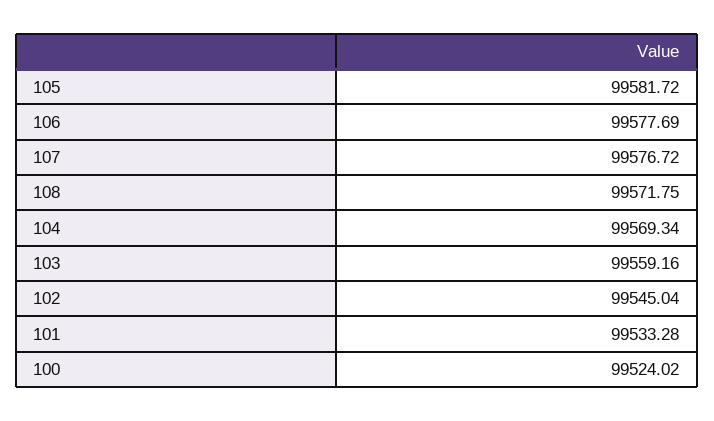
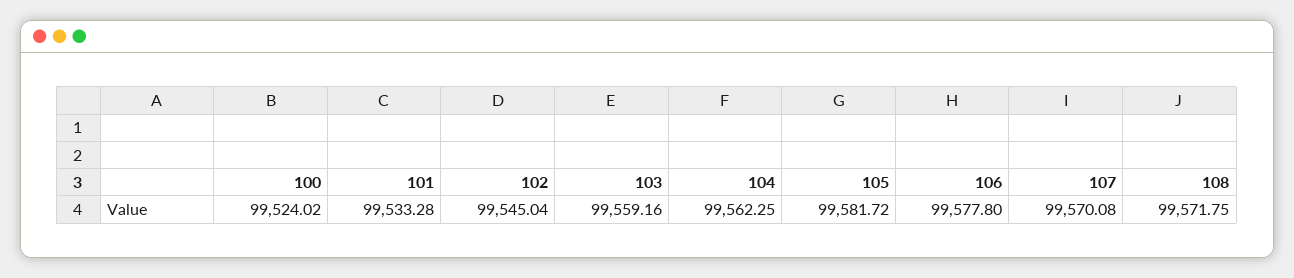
106: 99577.69 -> 99577.8
107: 99576.72 -> 99570.08
104: 99569.34 -> 99562.25

